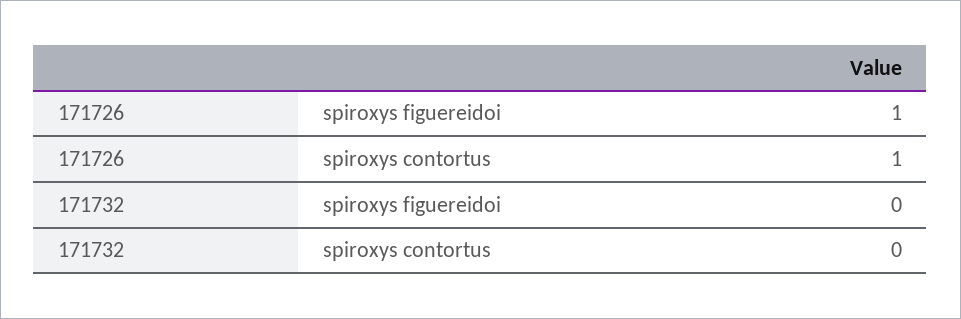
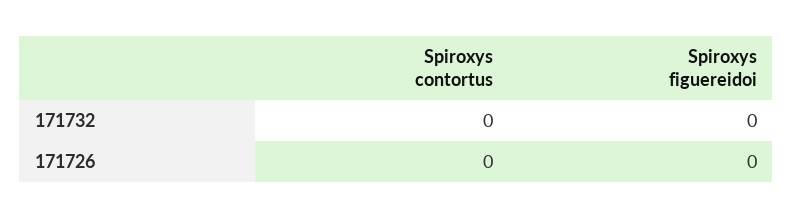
171726, spiroxys figuereidoi: 1 -> 0
171726, spiroxys contortus: 1 -> 0

